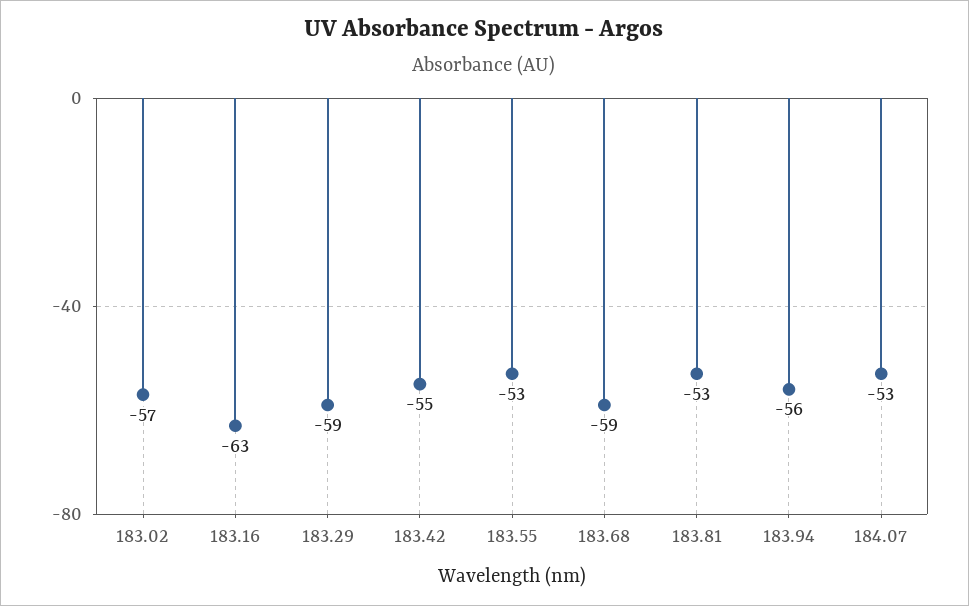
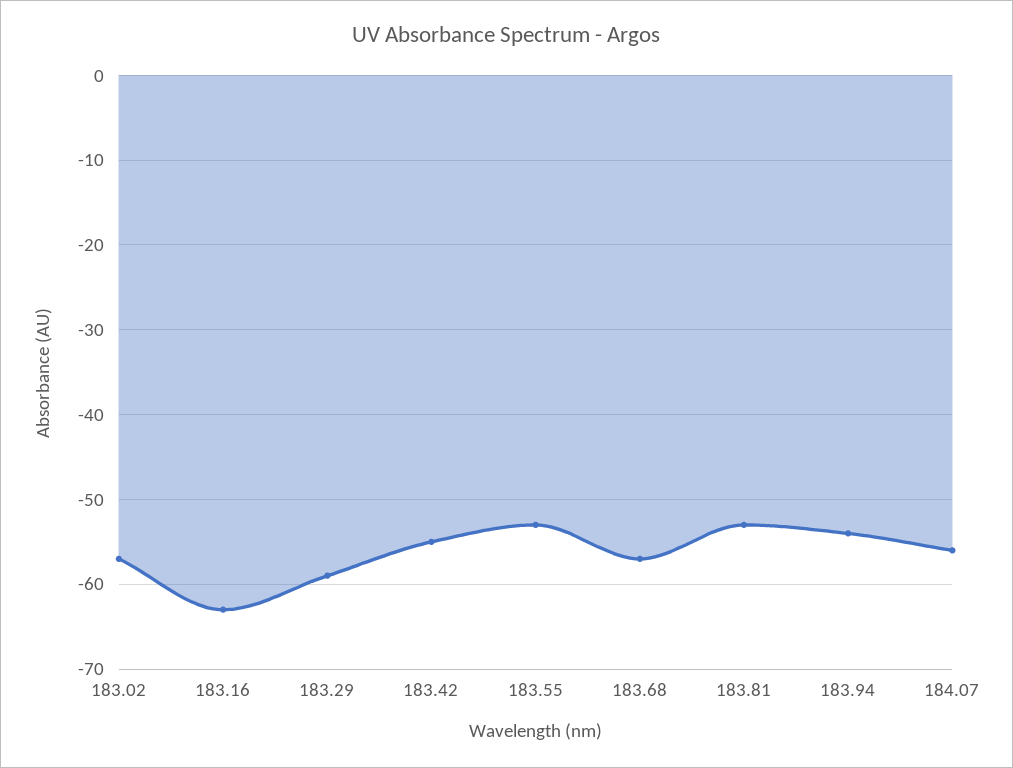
183.68: -59 -> -57
183.94: -56 -> -54
184.07: -53 -> -56

